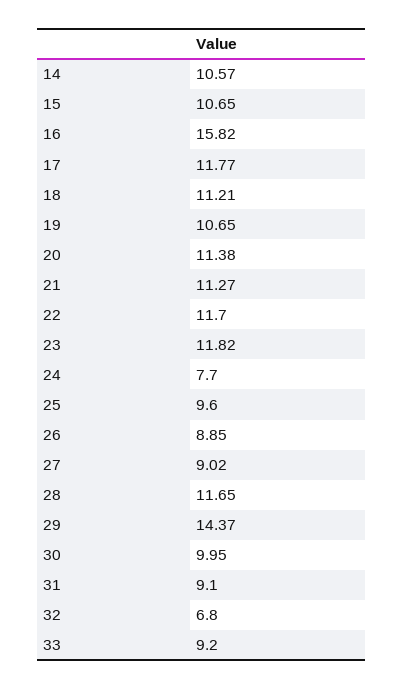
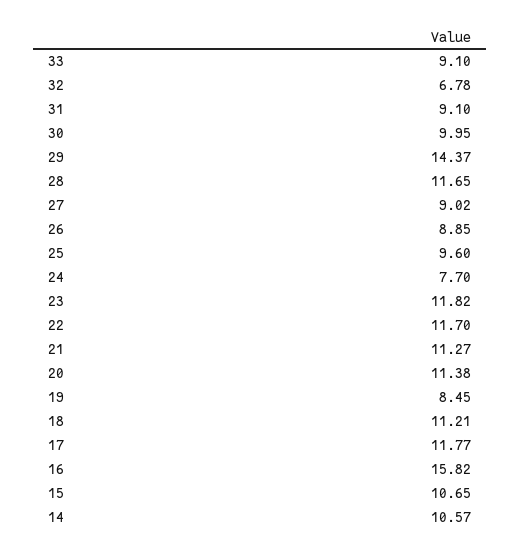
19: 10.65 -> 8.45
32: 6.8 -> 6.78
33: 9.2 -> 9.1

